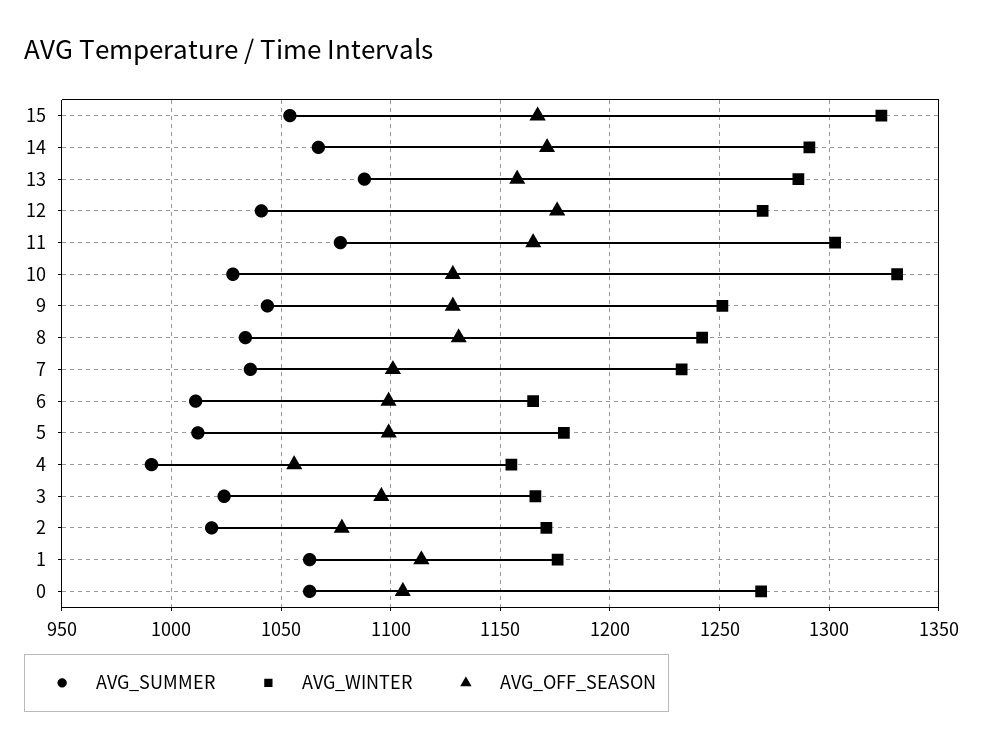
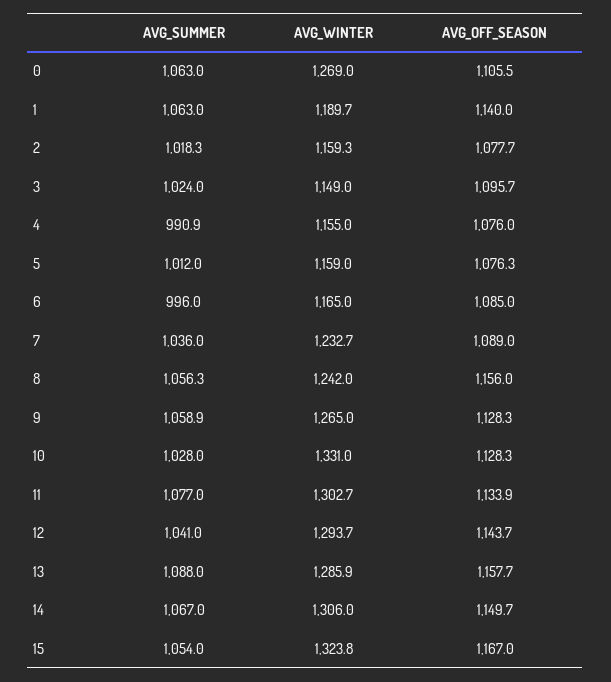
AVG_WINTER, 14: 1290 -> 1306
AVG_OFF_SEASON, 14: 1170 -> 1149.7
AVG_WINTER, 12: 1270 -> 1293.7
AVG_OFF_SEASON, 12: 1175 -> 1143.7
AVG_OFF_SEASON, 11: 1165 -> 1133.9
AVG_SUMMER, 9: 1045 -> 1058.9
AVG_WINTER, 9: 1250 -> 1265
AVG_SUMMER, 8: 1035 -> 1056.3
AVG_OFF_SEASON, 8: 1130 -> 1156
AVG_OFF_SEASON, 7: 1100 -> 1089
AVG_SUMMER, 6: 1010 -> 996
AVG_OFF_SEASON, 6: 1100 -> 1085
AVG_WINTER, 5: 1180 -> 1159
AVG_OFF_SEASON, 5: 1100 -> 1076.3
AVG_OFF_SEASON, 4: 1055 -> 1076
AVG_WINTER, 3: 1165 -> 1149
AVG_WINTER, 2: 1170 -> 1159.3
AVG_WINTER, 1: 1175 -> 1189.7
AVG_OFF_SEASON, 1: 1115 -> 1140

